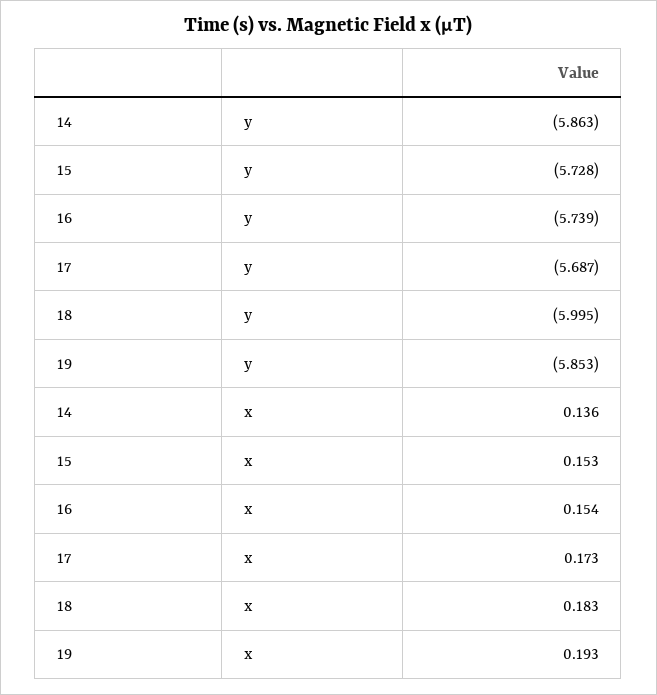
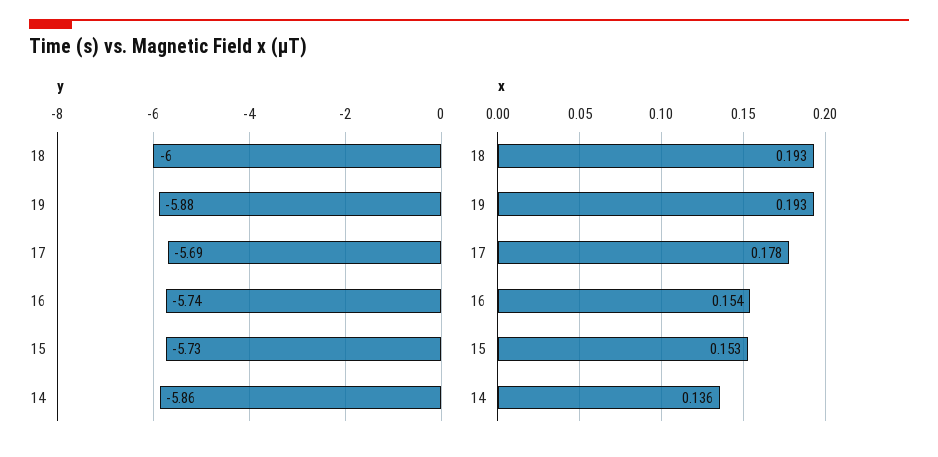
y, 19: -5.853 -> -5.88
x, 17: 0.173 -> 0.178
x, 18: 0.183 -> 0.193

